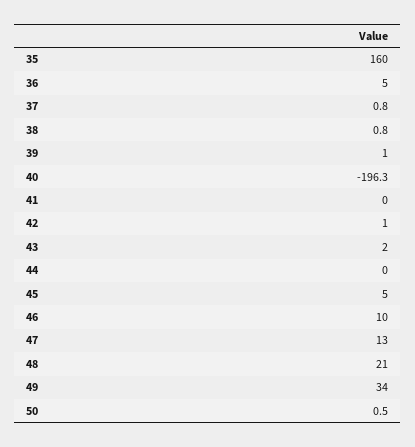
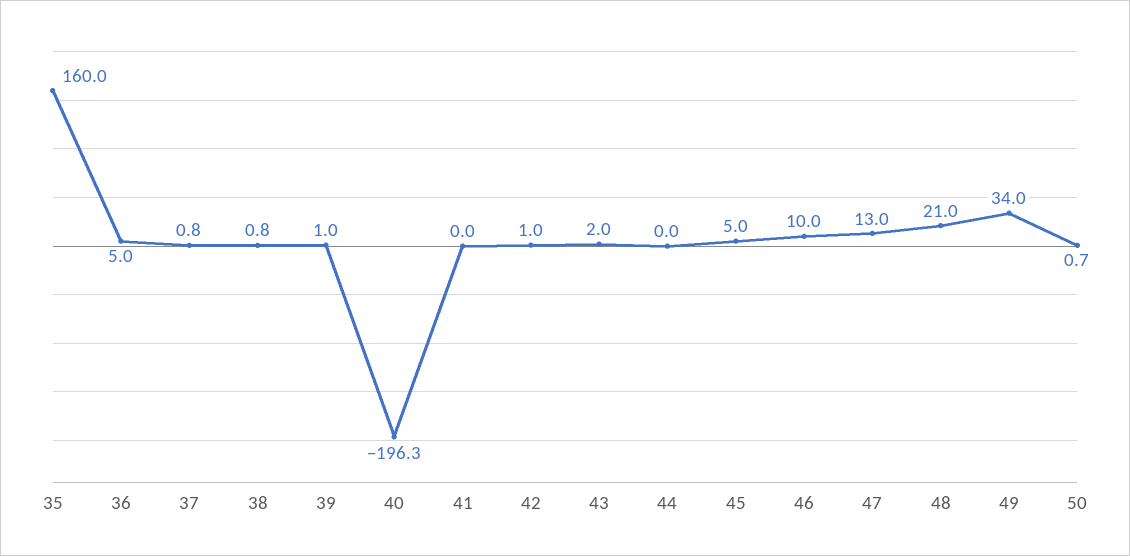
50: 0.5 -> 0.7

